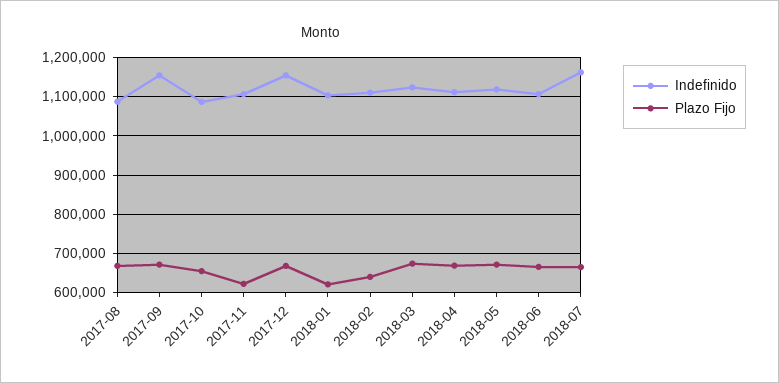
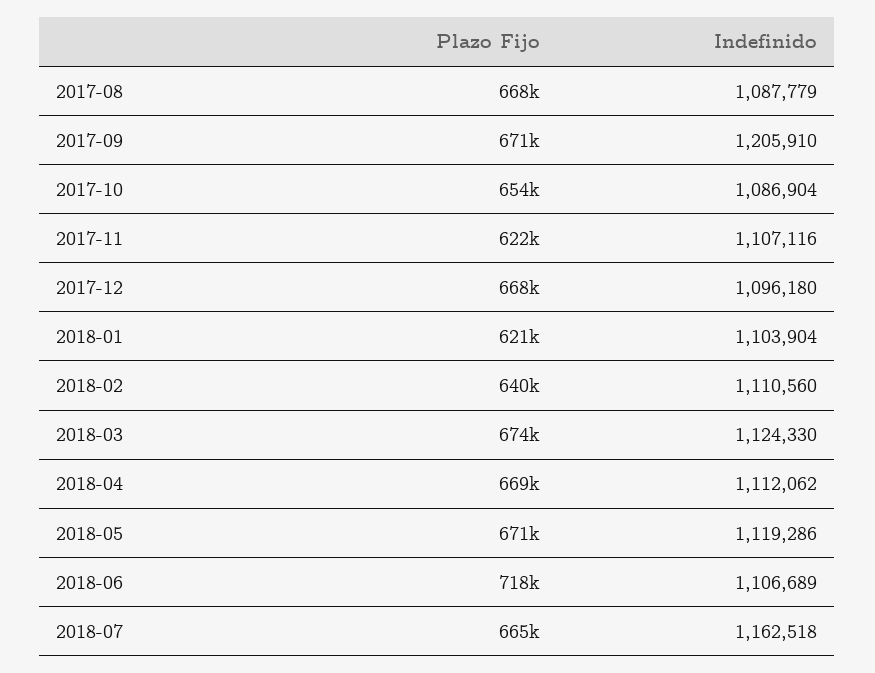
Indefinido, 2017-09: 1160000 -> 1205910
Indefinido, 2017-12: 1160000 -> 1096180
Plazo Fijo, 2018-06: 660000 -> 718000

